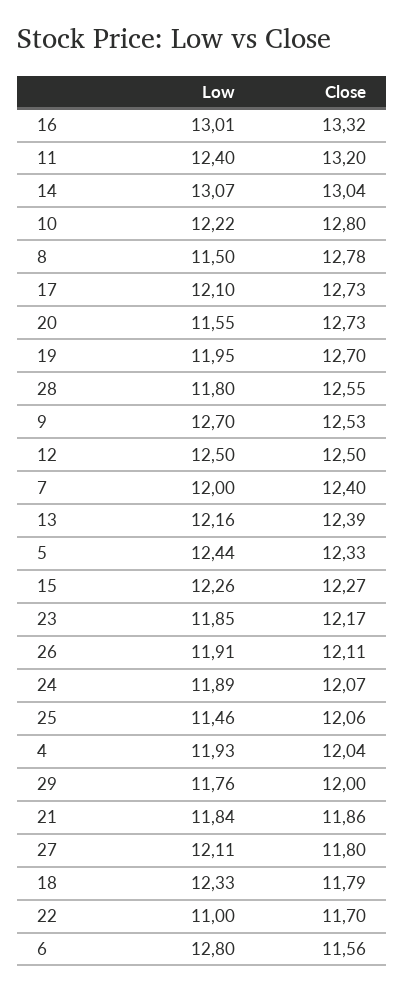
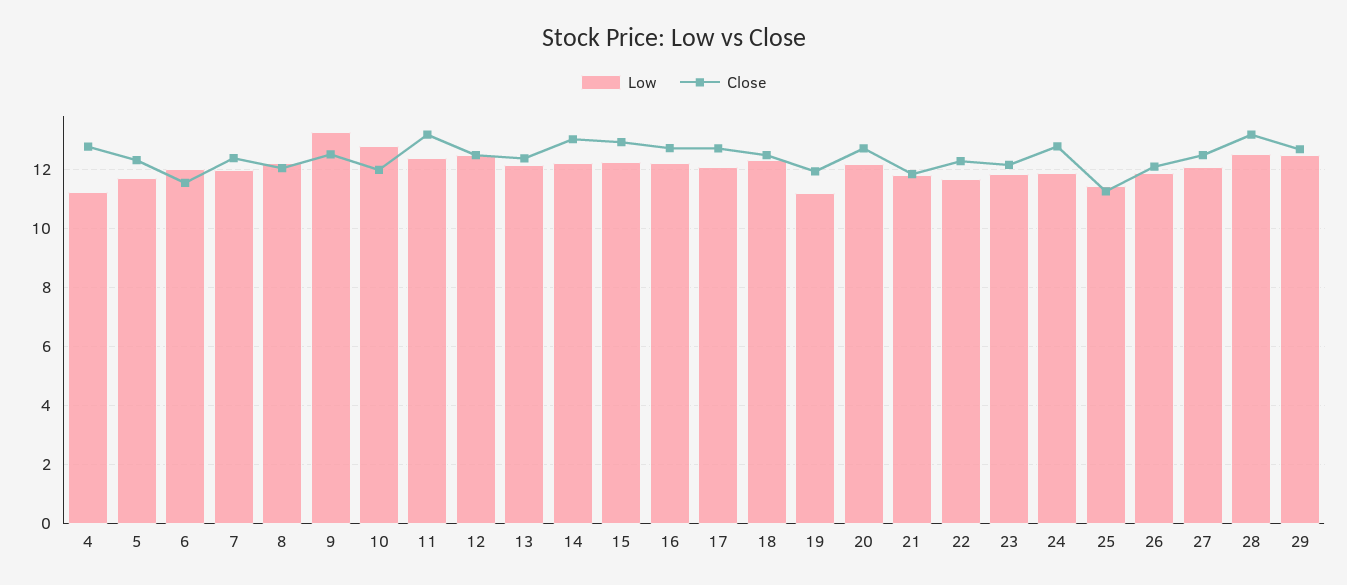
Low, 16: 13.01 -> 12.25
Close, 16: 13.32 -> 12.75
Low, 14: 13.07 -> 12.25
Low, 10: 12.22 -> 12.75
Close, 10: 12.8 -> 12
Low, 8: 11.5 -> 12.25
Close, 8: 12.78 -> 12
Low, 20: 11.55 -> 12.25
Low, 19: 11.95 -> 11.25
Close, 19: 12.7 -> 12
Low, 28: 11.8 -> 12.5
Close, 28: 12.55 -> 13.25
Low, 9: 12.7 -> 13.25
Low, 5: 12.44 -> 11.75
Close, 15: 12.27 -> 13
Close, 24: 12.07 -> 12.75
Close, 25: 12.06 -> 11.25
Low, 4: 11.93 -> 11.25
Close, 4: 12.04 -> 12.75
Low, 29: 11.76 -> 12.5
Close, 29: 12 -> 12.75
Close, 27: 11.8 -> 12.5
Close, 18: 11.79 -> 12.5
Low, 22: 11 -> 11.75
Close, 22: 11.7 -> 12.25
Low, 6: 12.8 -> 12

